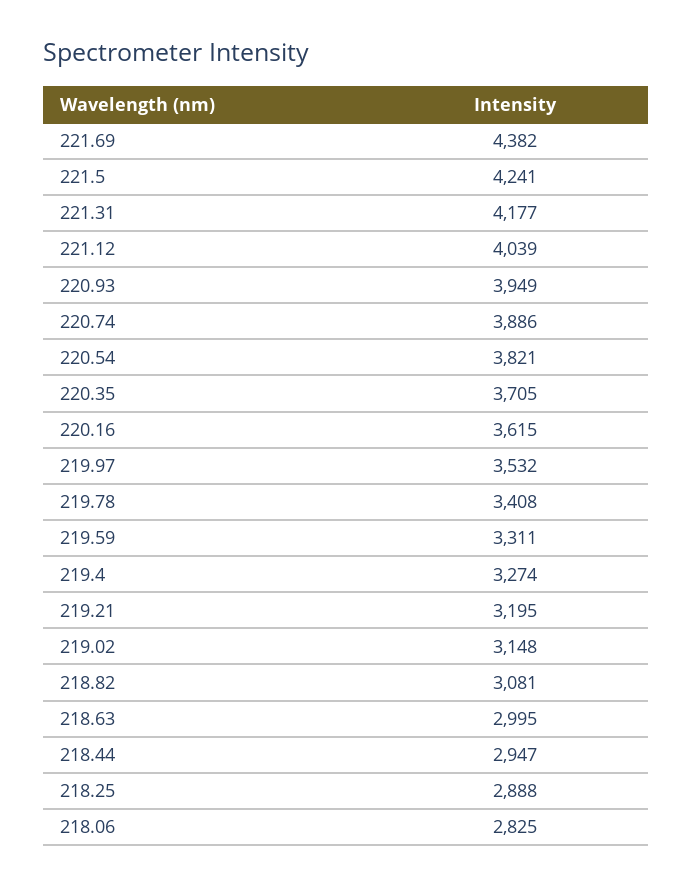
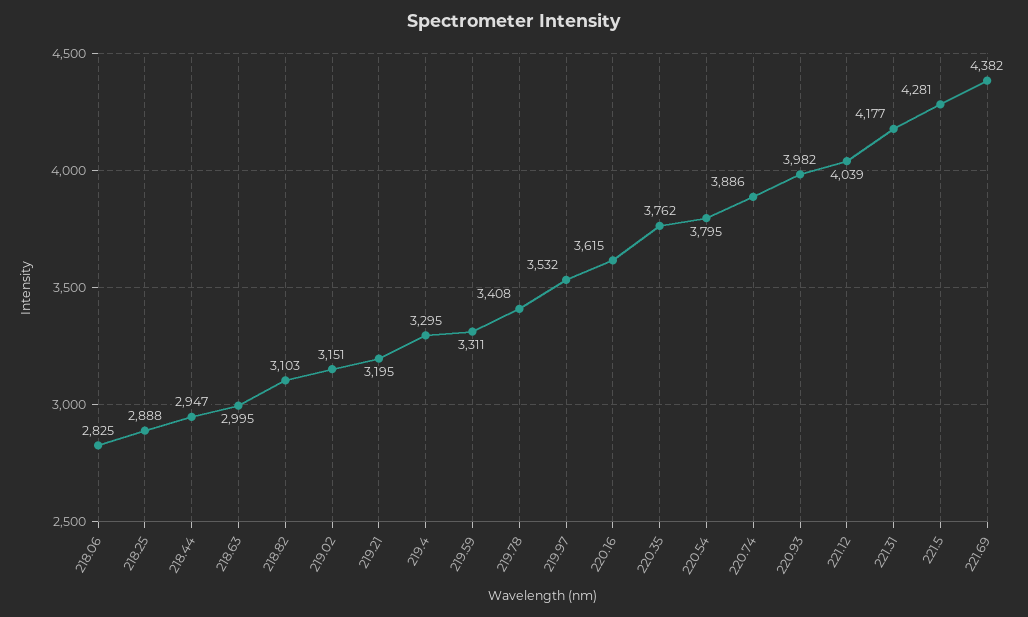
221.5: 4241 -> 4281
220.93: 3949 -> 3982
220.54: 3821 -> 3795
220.35: 3705 -> 3762
219.4: 3274 -> 3295
219.02: 3148 -> 3151
218.82: 3081 -> 3103

